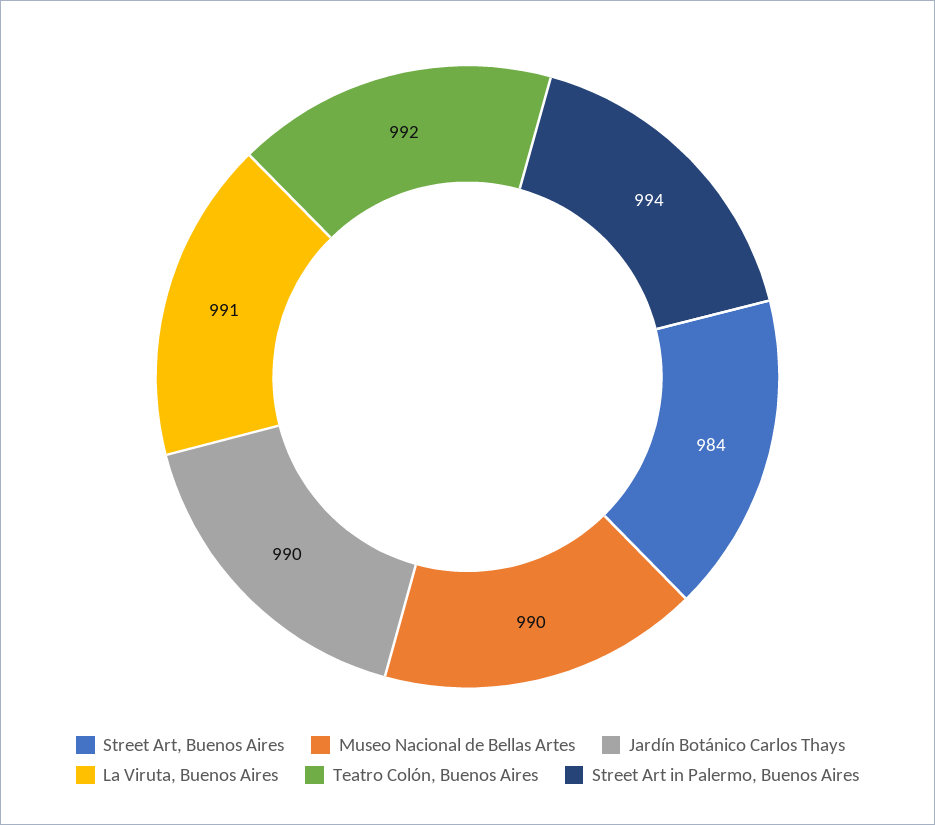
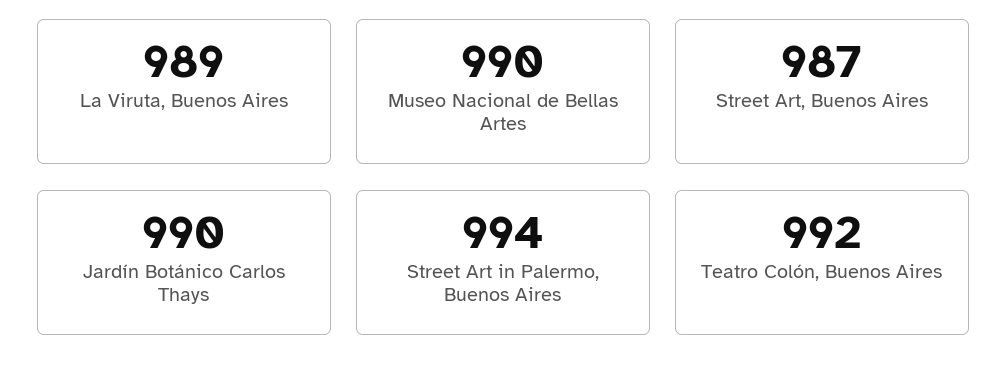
Street Art, Buenos Aires: 984 -> 987
La Viruta, Buenos Aires: 991 -> 989

